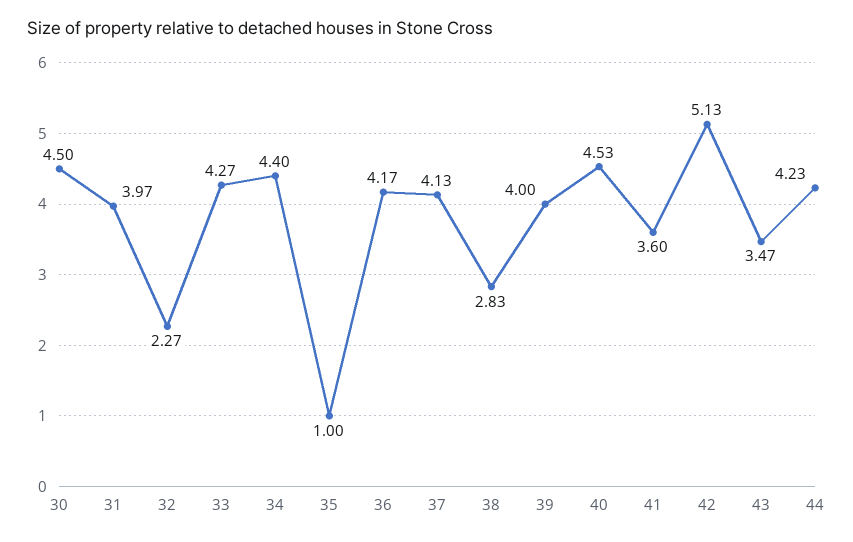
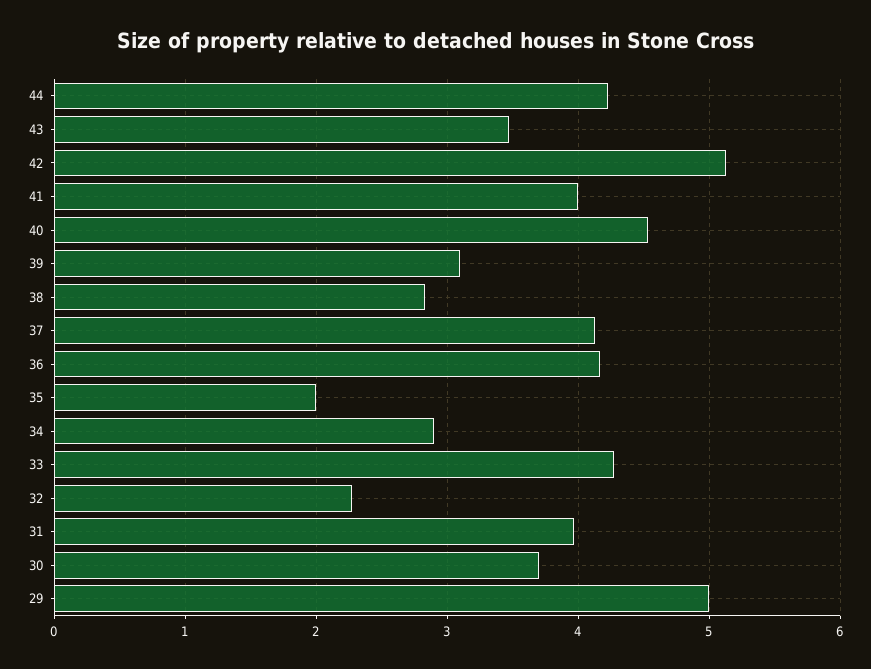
30: 4.5 -> 3.7
34: 4.4 -> 2.9
35: 1 -> 2
39: 4 -> 3.1
41: 3.6 -> 4
29: none -> 5

